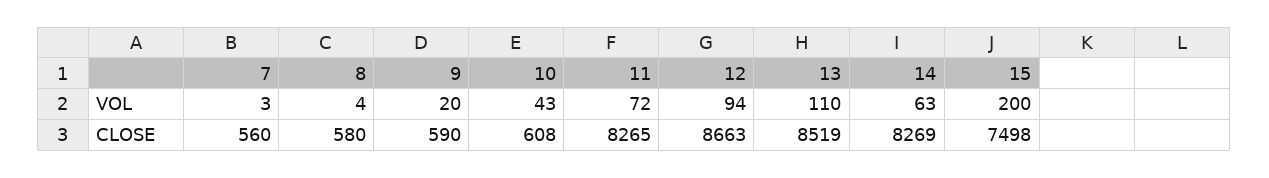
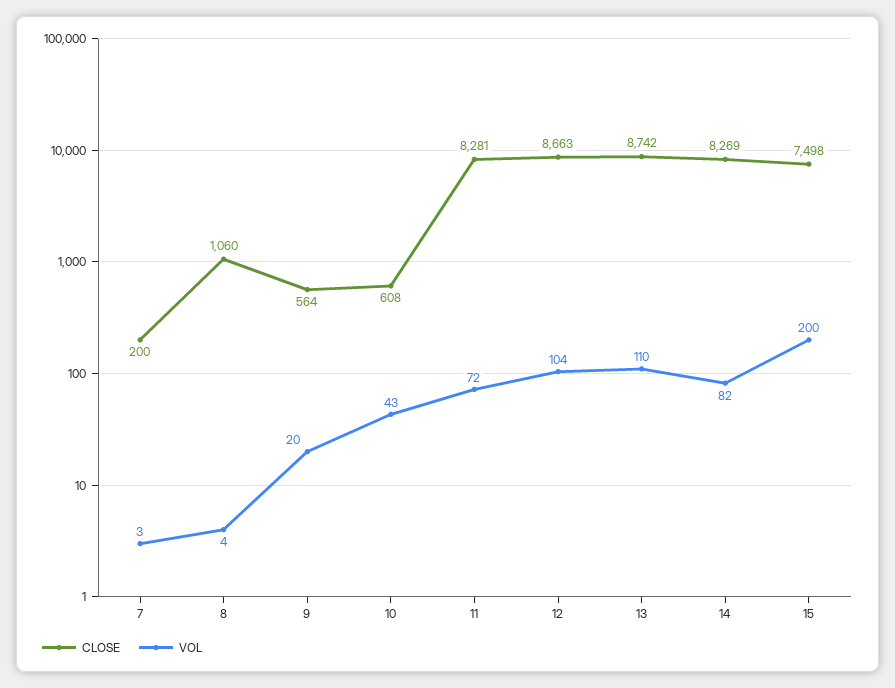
VOL, 12: 94 -> 104
VOL, 14: 63 -> 82
CLOSE, 7: 560 -> 200
CLOSE, 8: 580 -> 1060
CLOSE, 9: 590 -> 564
CLOSE, 11: 8265 -> 8281
CLOSE, 13: 8519 -> 8742

